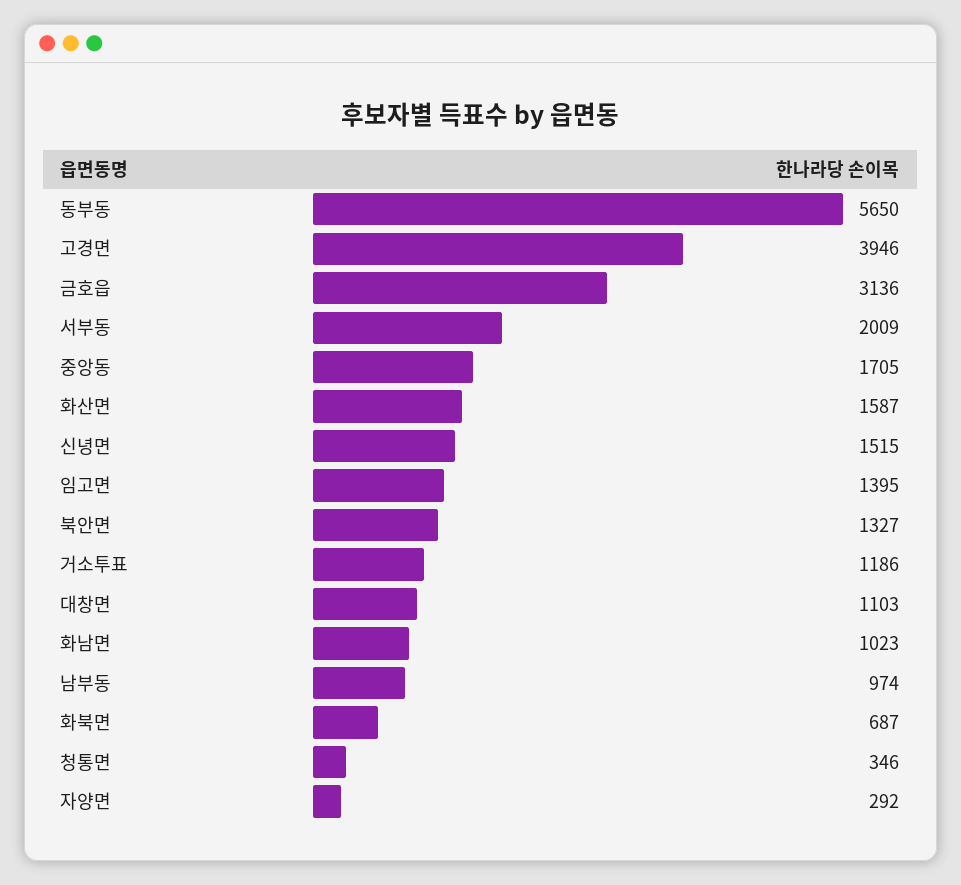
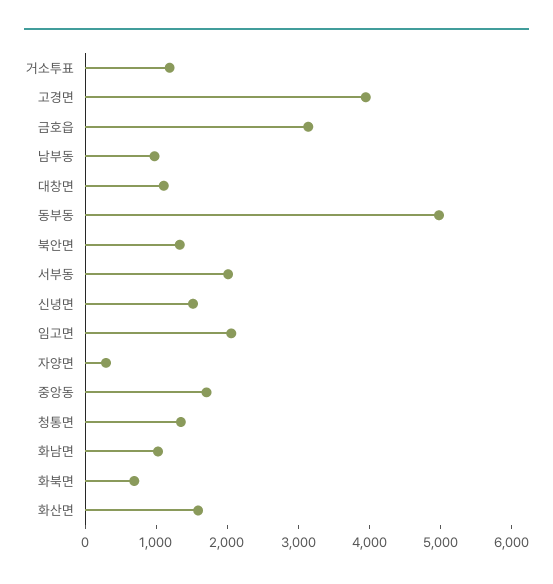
동부동: 5650 -> 5000
임고면: 1395 -> 2000
청통면: 346 -> 1400

